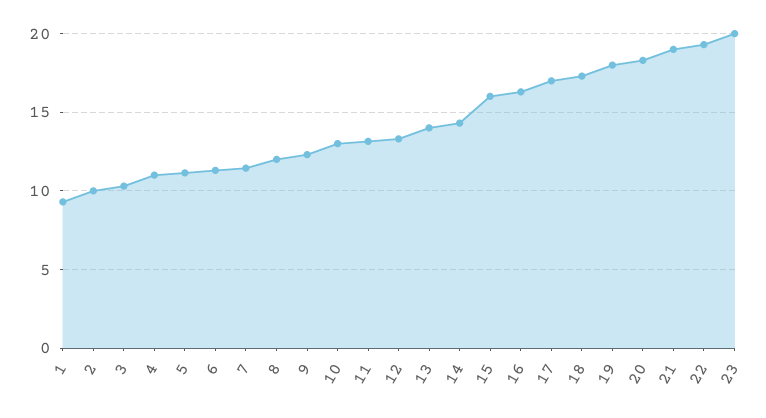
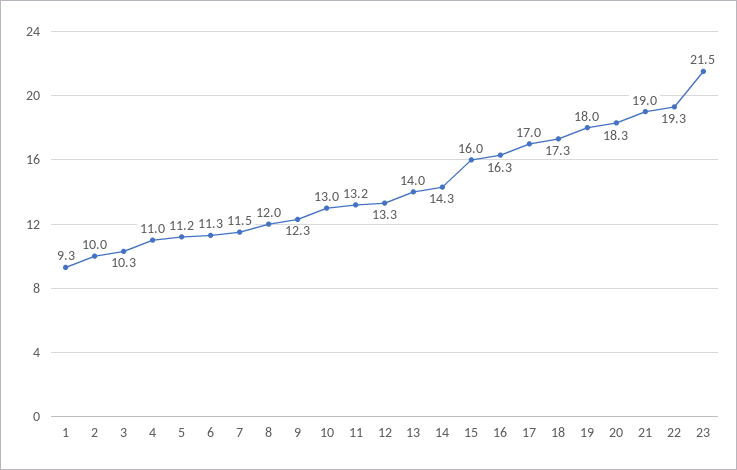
23: 20 -> 21.5

